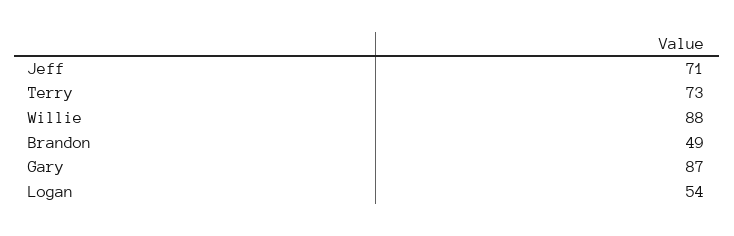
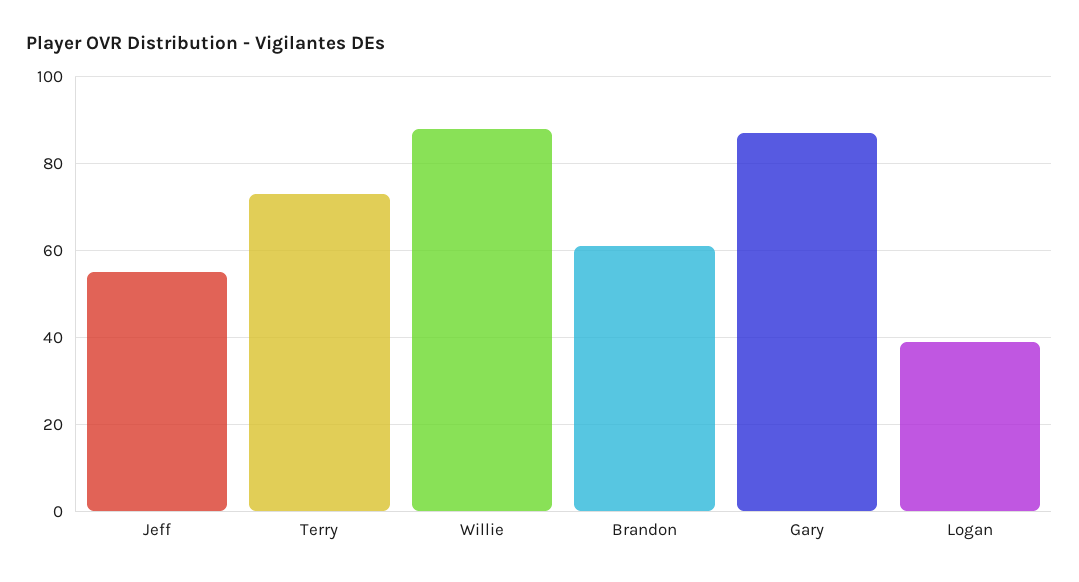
Jeff: 71 -> 55
Brandon: 49 -> 60
Logan: 54 -> 40

